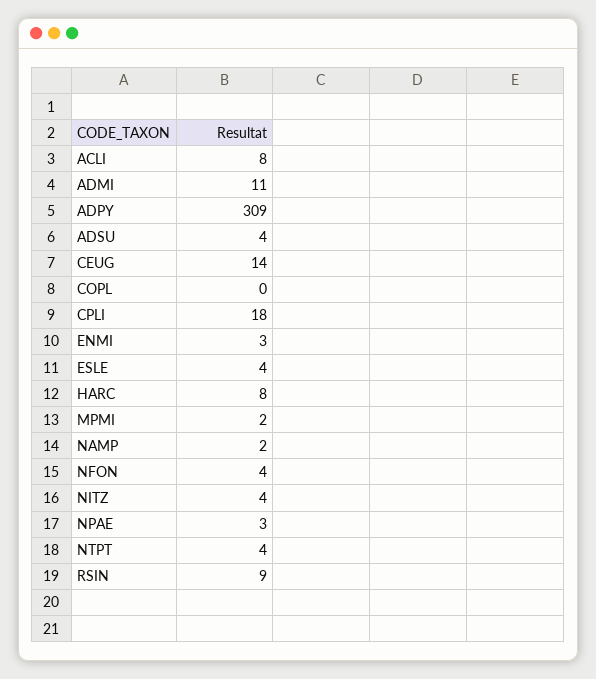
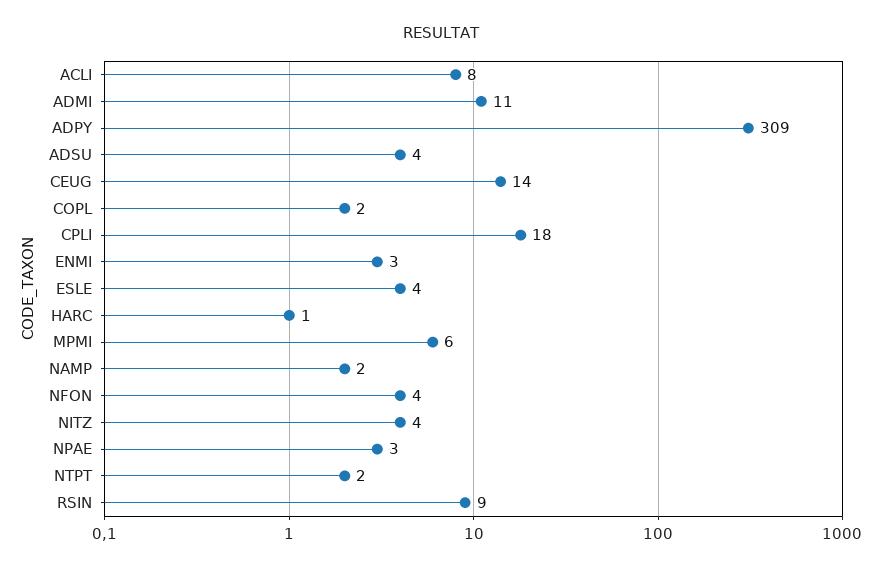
COPL: 0 -> 2
HARC: 8 -> 1
MPMI: 2 -> 6
NTPT: 4 -> 2

